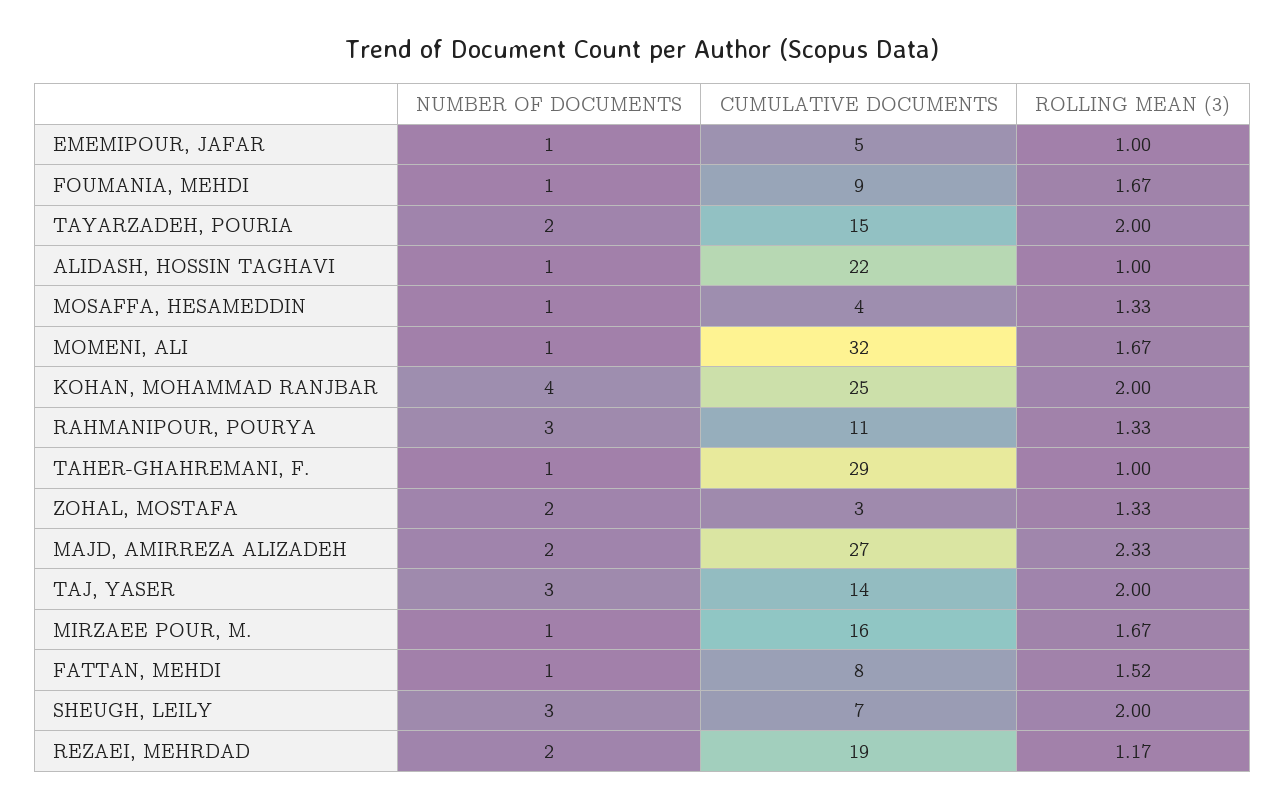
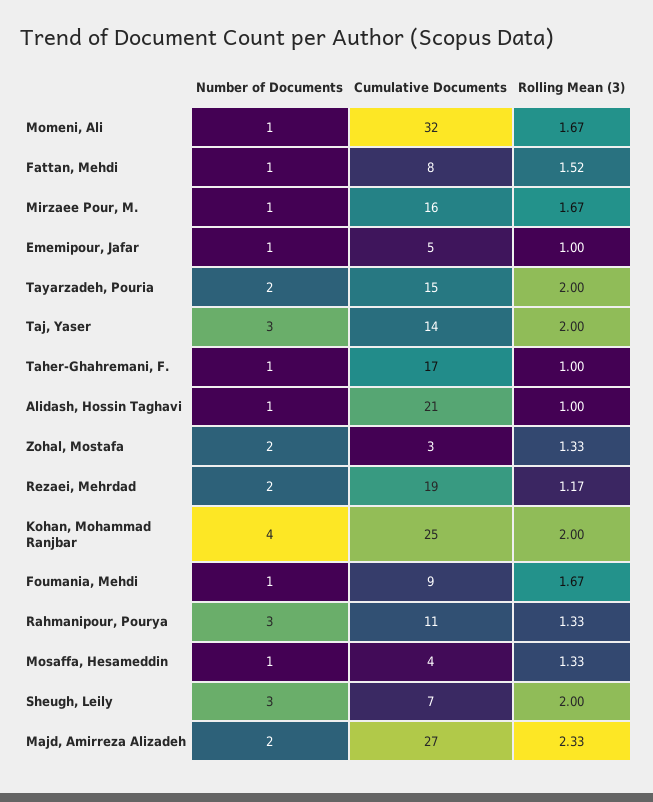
CUMULATIVE DOCUMENTS, ALIDASH, HOSSIN TAGHAVI: 22 -> 21
CUMULATIVE DOCUMENTS, TAHER-GHAHREMANI, F.: 29 -> 17

